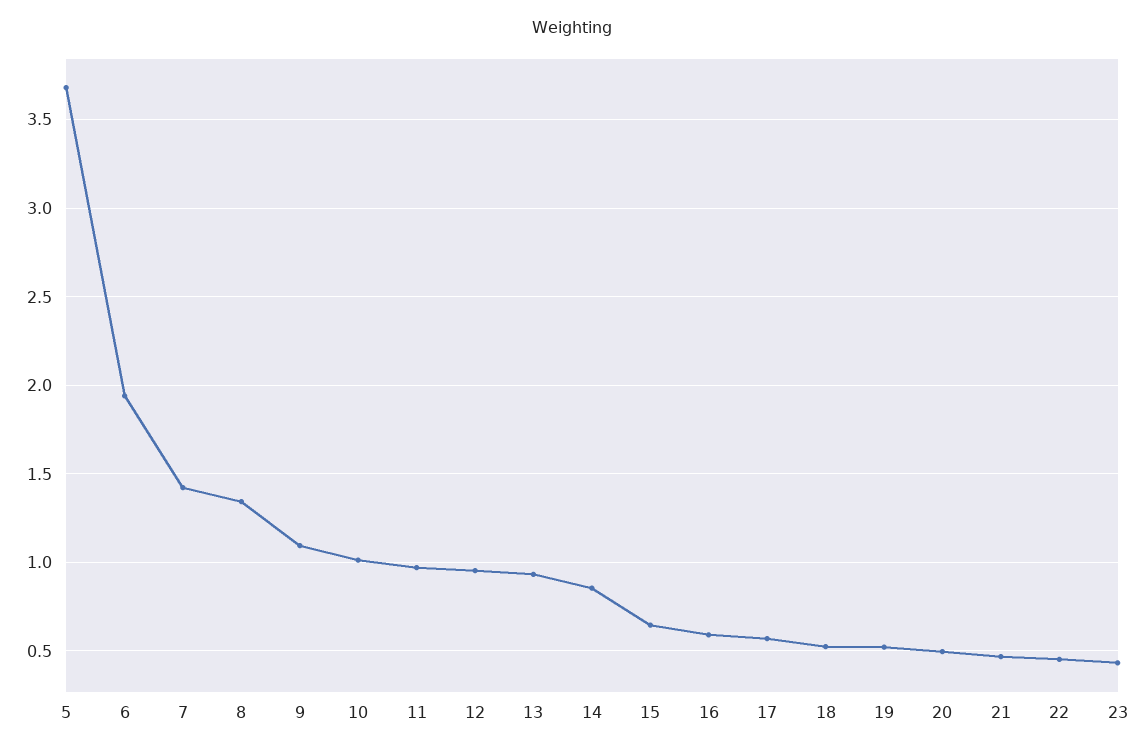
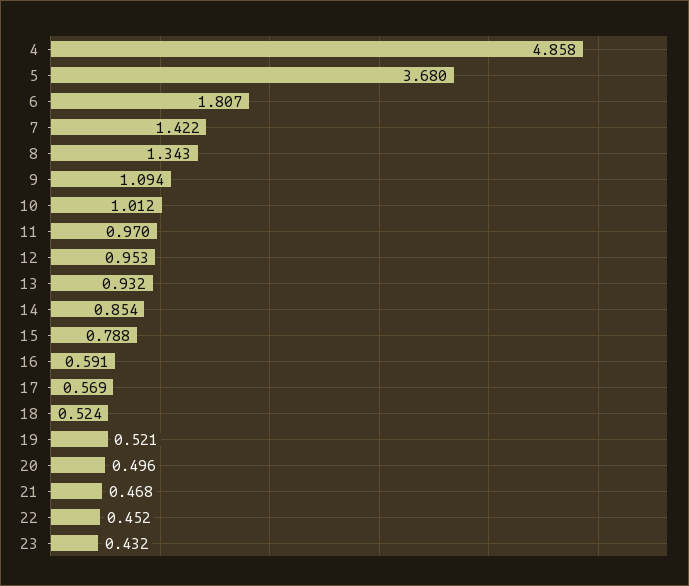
6: 1.95 -> 1.807
15: 0.65 -> 0.788
4: none -> 4.858

